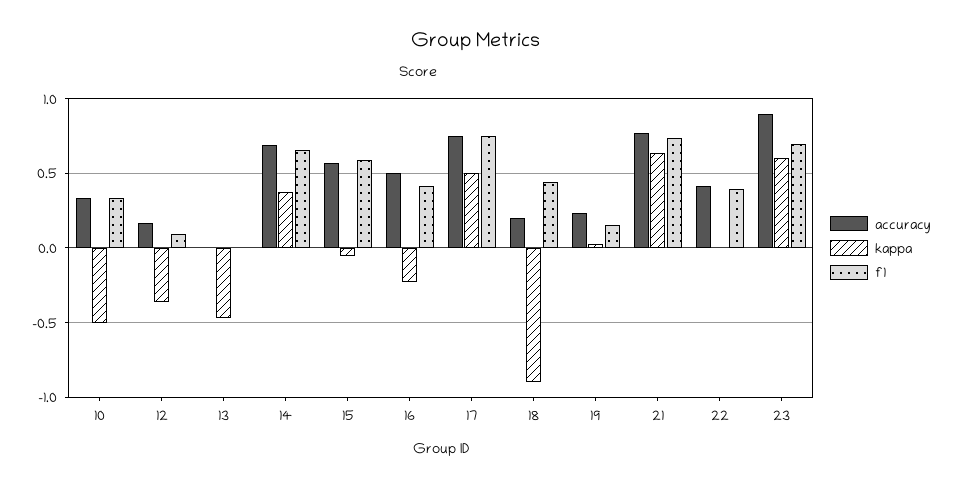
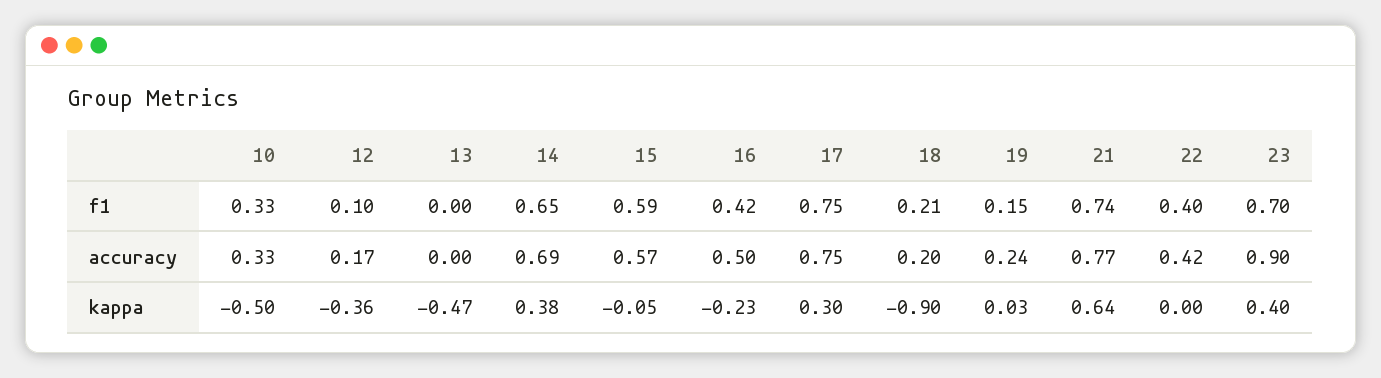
kappa, 17: 0.5 -> 0.3
f1, 18: 0.45 -> 0.21
kappa, 23: 0.6 -> 0.4

